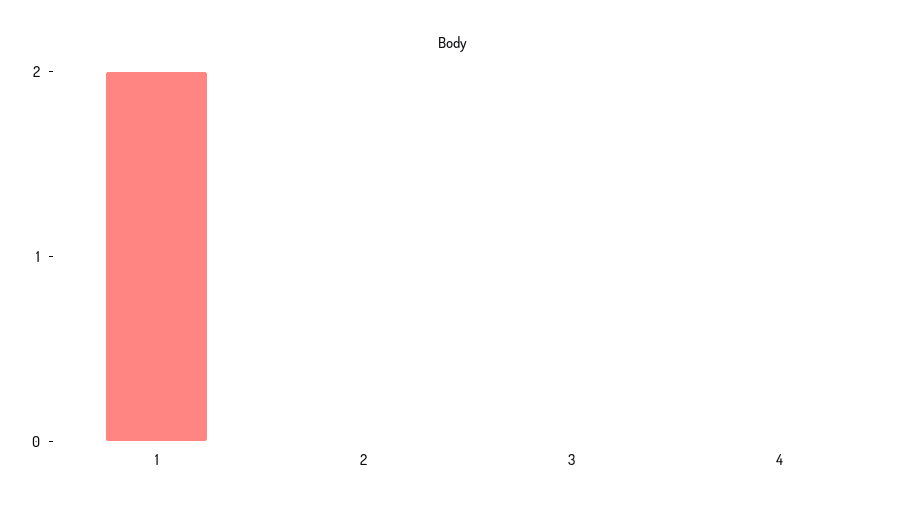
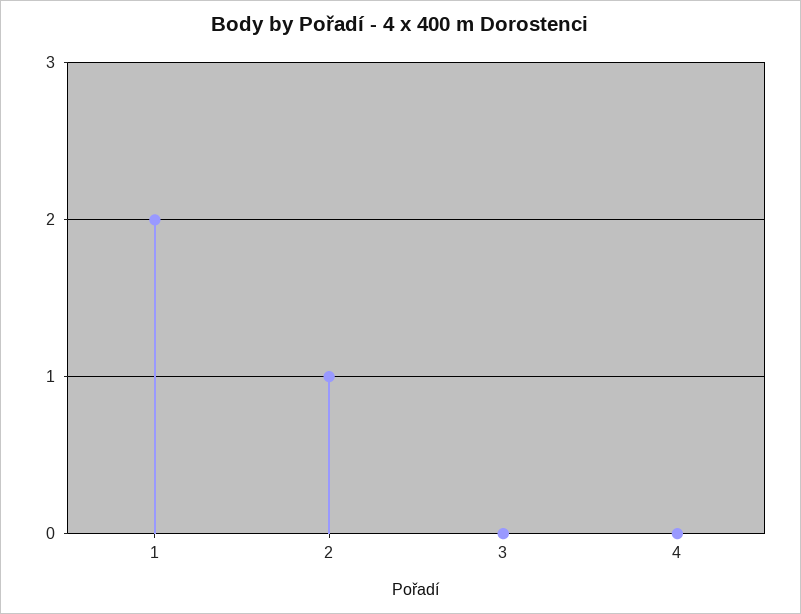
2: 0 -> 1

